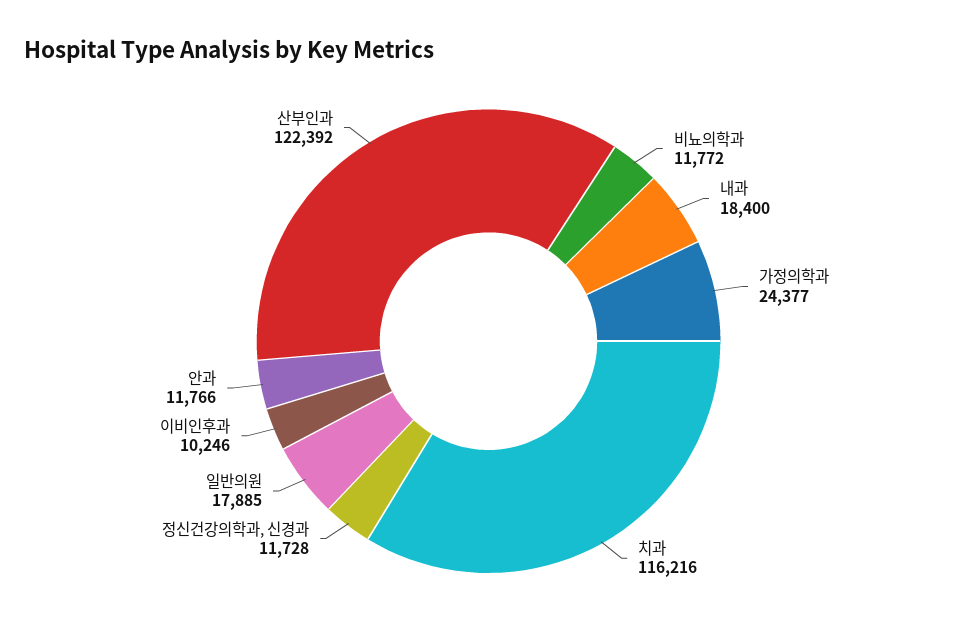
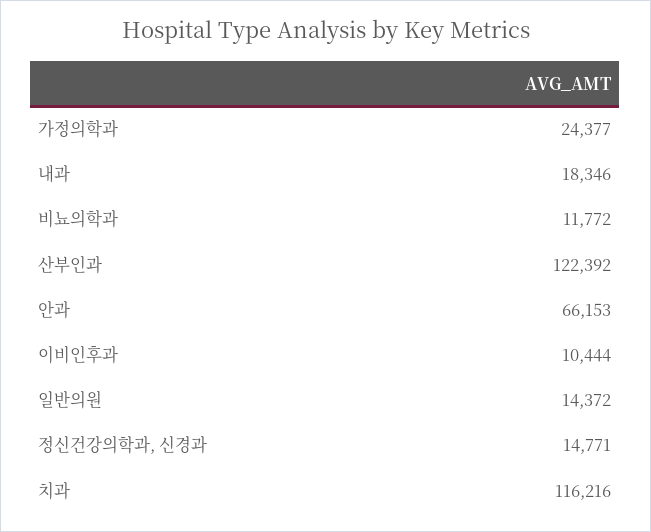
내과: 18400 -> 18346
정신건강의학과, 신경과: 11728 -> 14771
일반의원: 17885 -> 14372
이비인후과: 10246 -> 10444
안과: 11766 -> 66153

